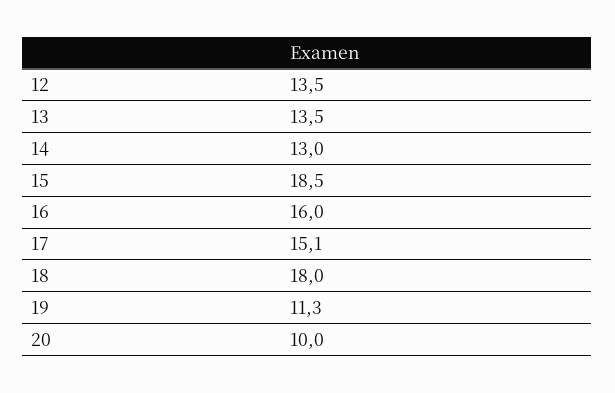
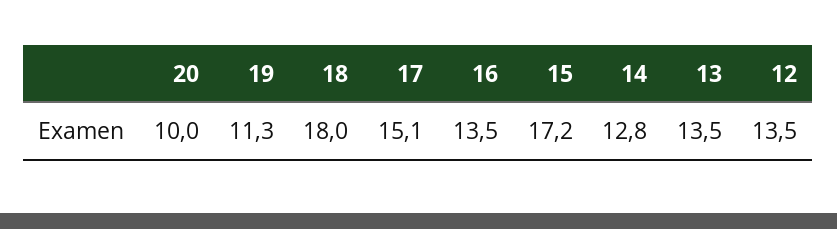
14: 13 -> 12.8
15: 18.5 -> 17.2
16: 16 -> 13.5

